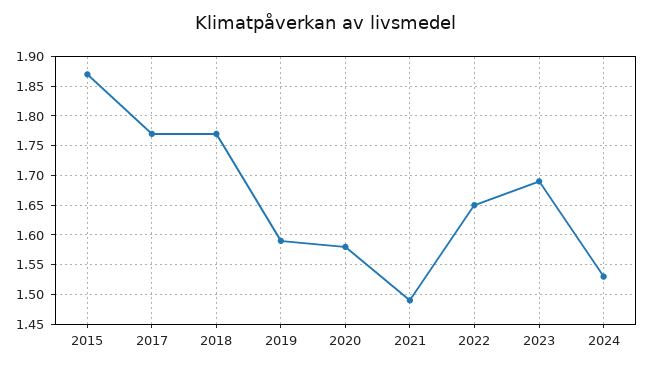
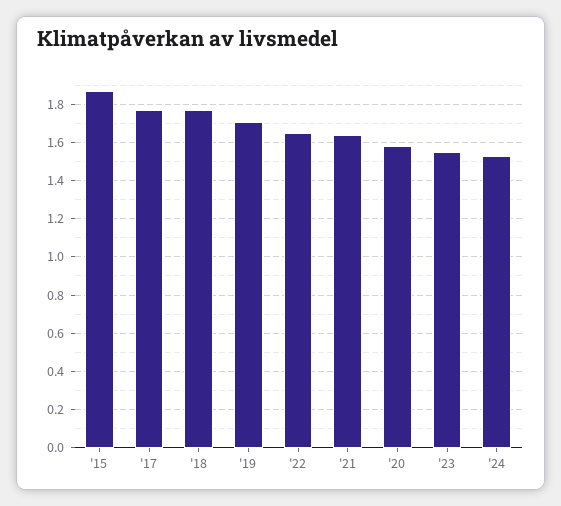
2019: 1.6 -> 1.7
2021: 1.5 -> 1.65
2023: 1.7 -> 1.55

